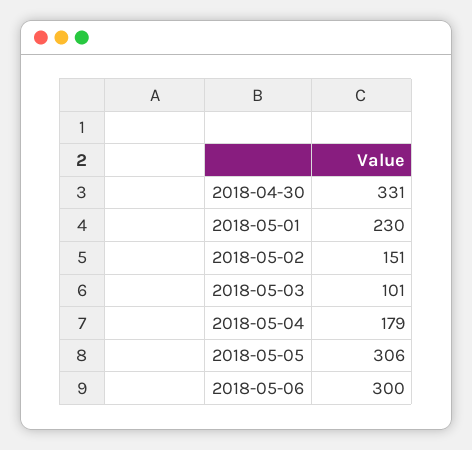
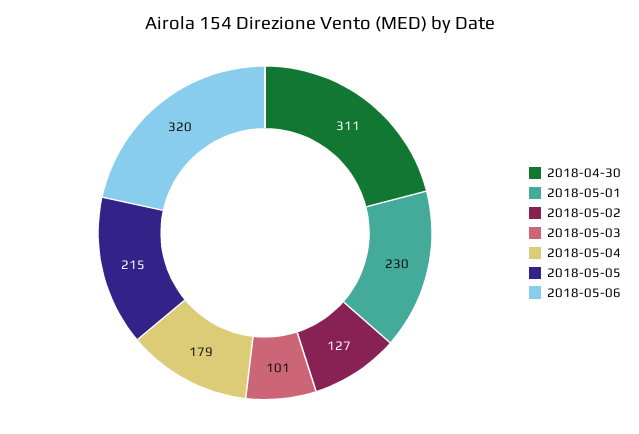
2018-04-30: 331 -> 311
2018-05-02: 151 -> 127
2018-05-05: 306 -> 215
2018-05-06: 300 -> 320

